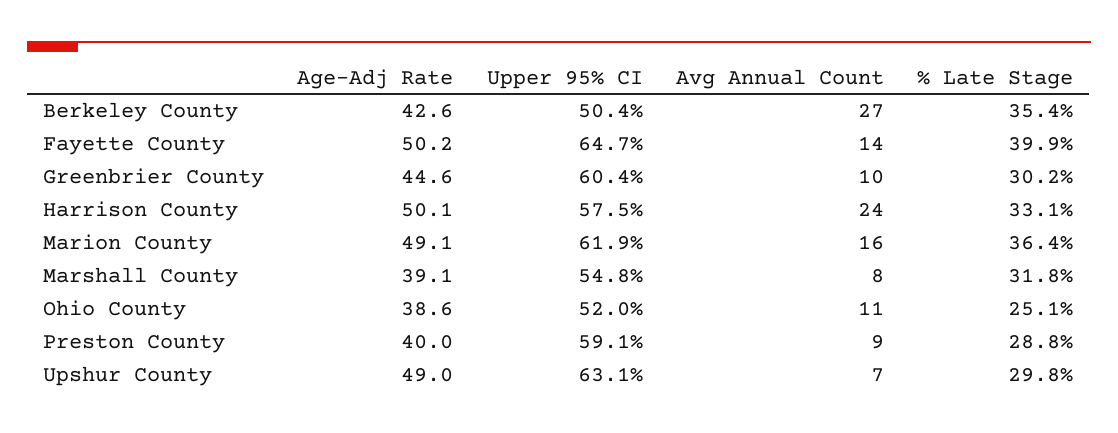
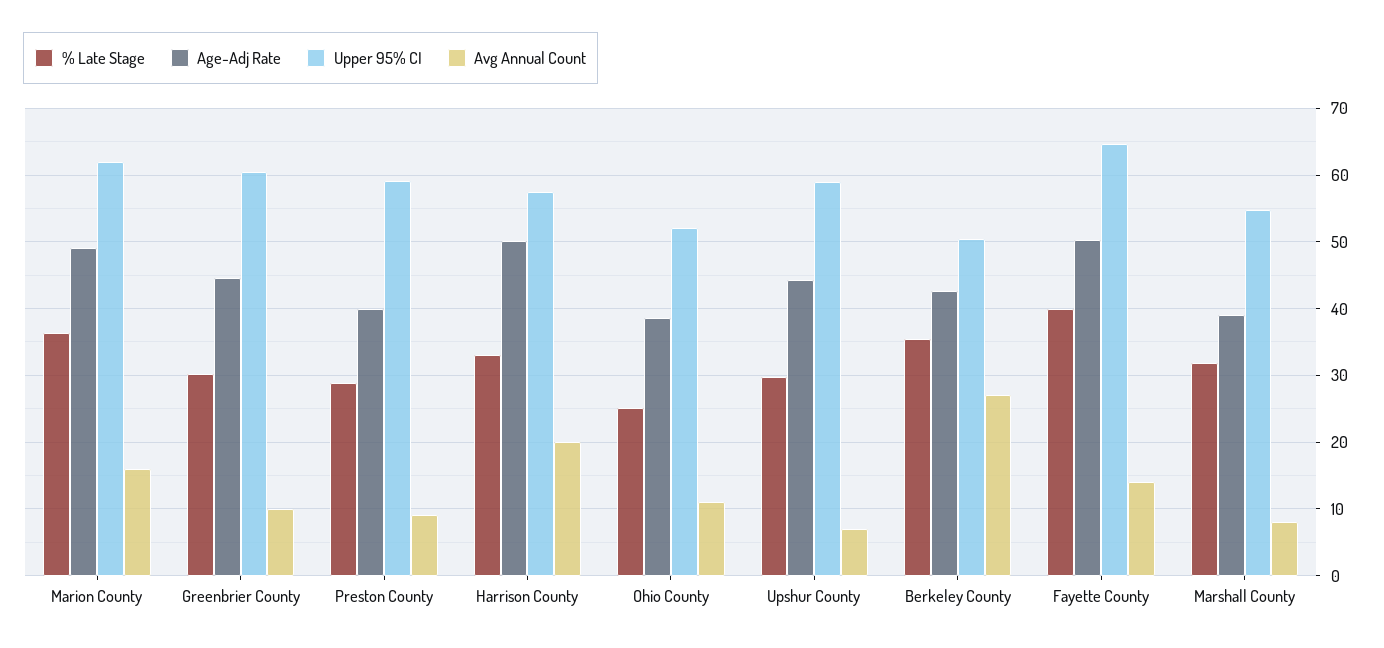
Avg Annual Count, Harrison County: 24 -> 20
Age-Adj Rate, Upshur County: 49 -> 44
Upper 95% CI, Upshur County: 63.1 -> 59

